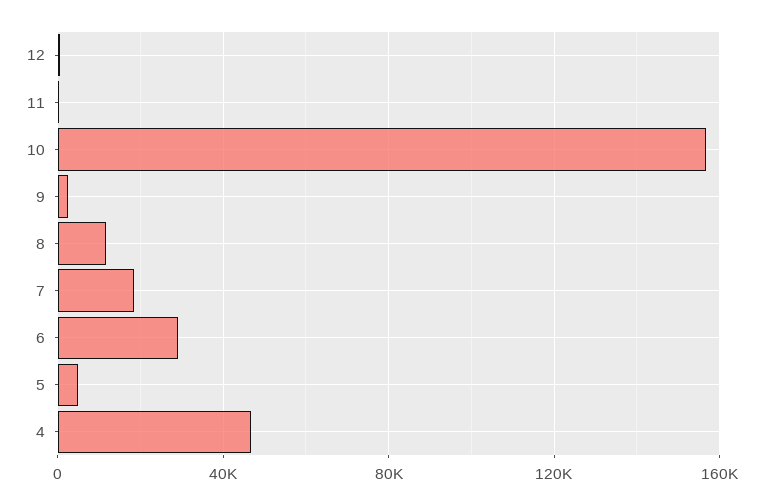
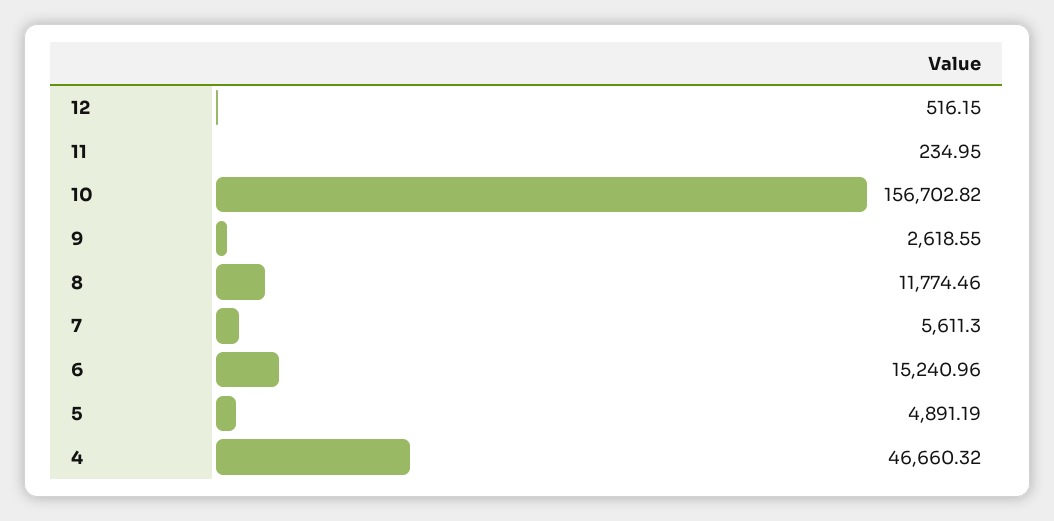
7: 20000 -> 5611.3
6: 30000 -> 15240.96

